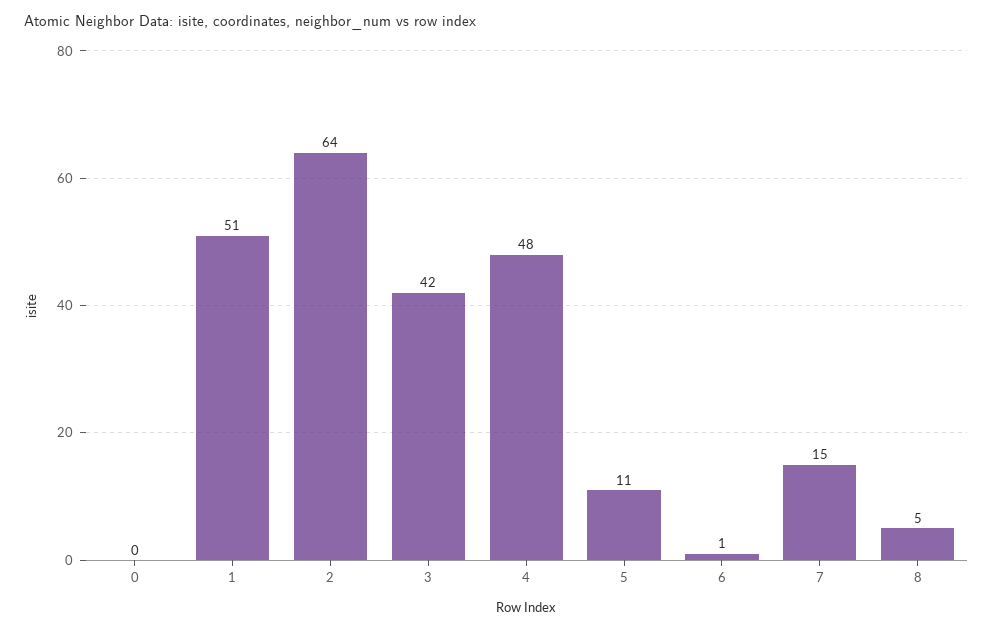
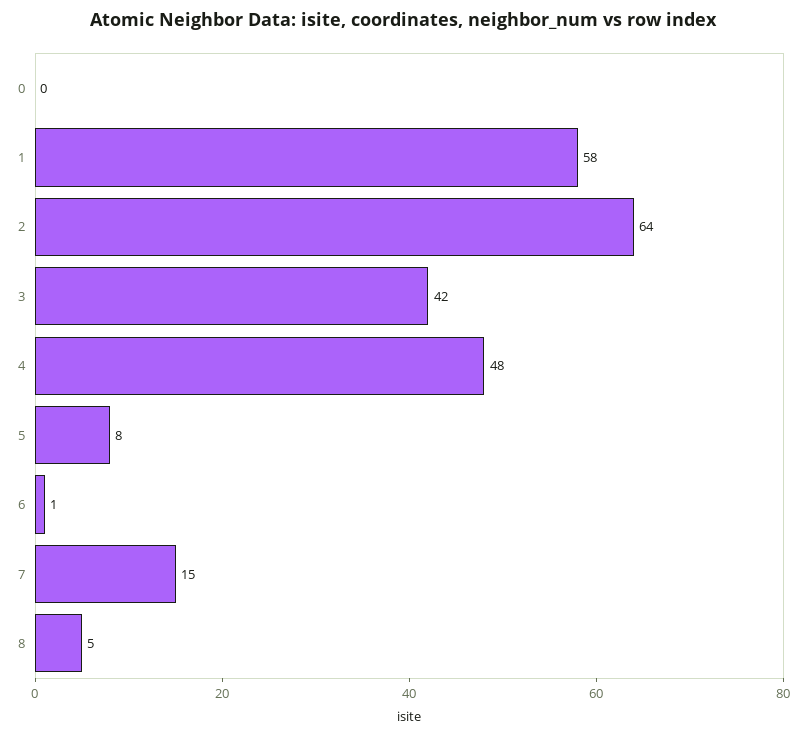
1: 51 -> 58
5: 11 -> 8

